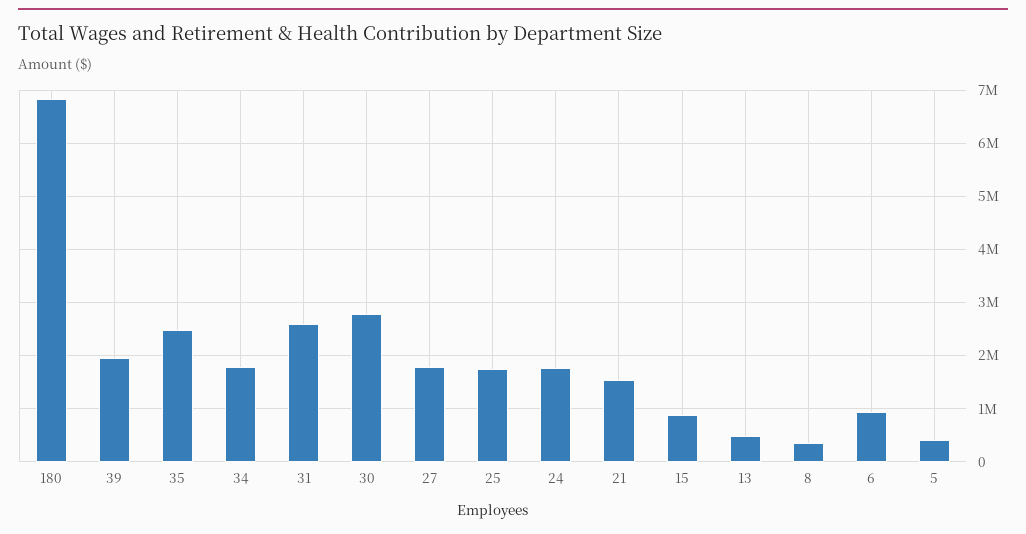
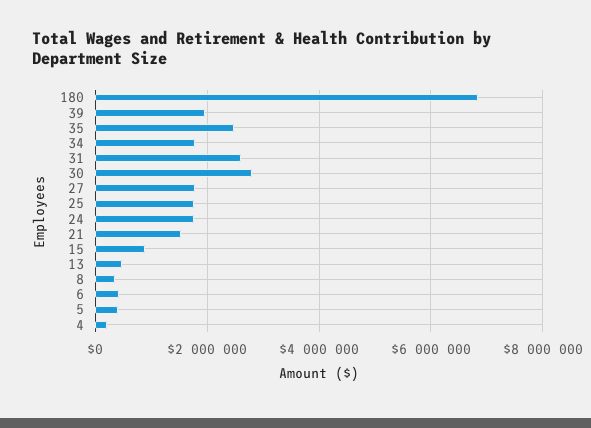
6: 1000000 -> 400000
4: none -> 200000

